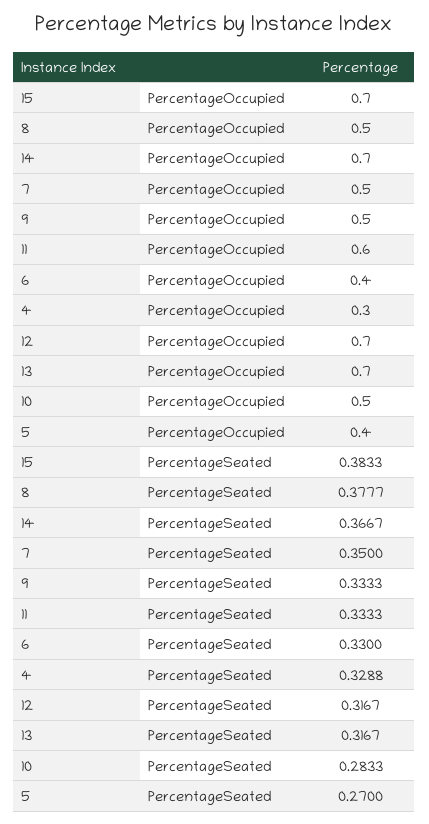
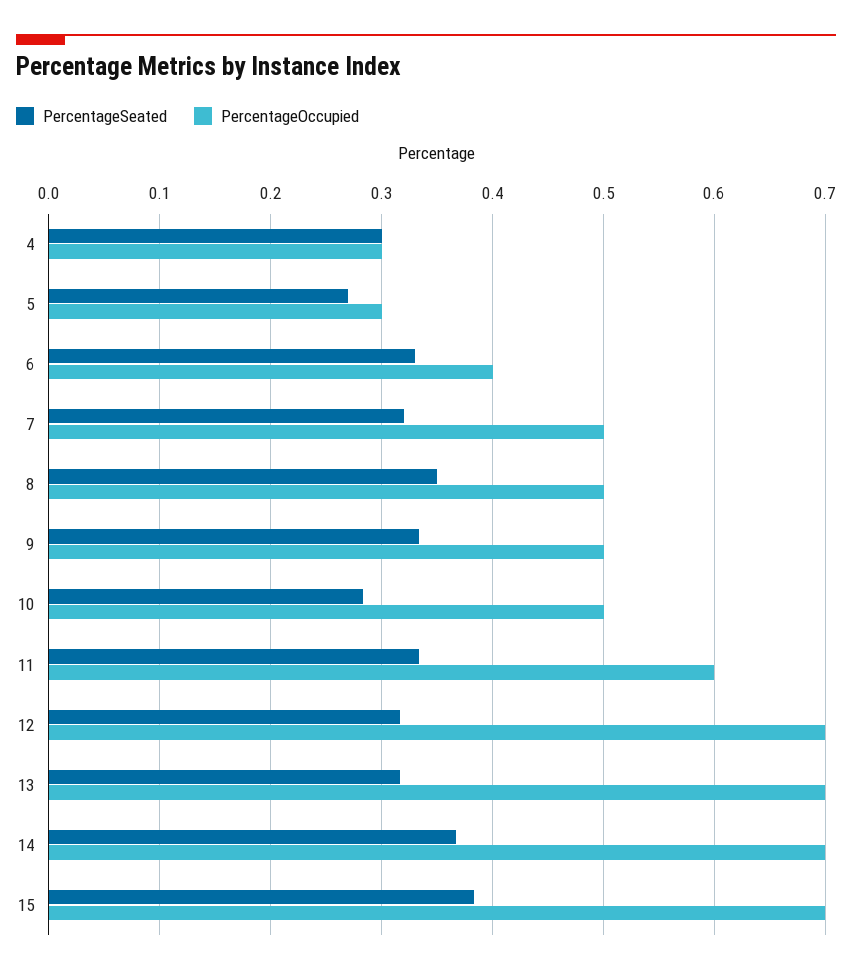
PercentageOccupied, 5: 0.4 -> 0.3
PercentageSeated, 8: 0.3777 -> 0.35
PercentageSeated, 7: 0.35 -> 0.32
PercentageSeated, 4: 0.3288 -> 0.3

